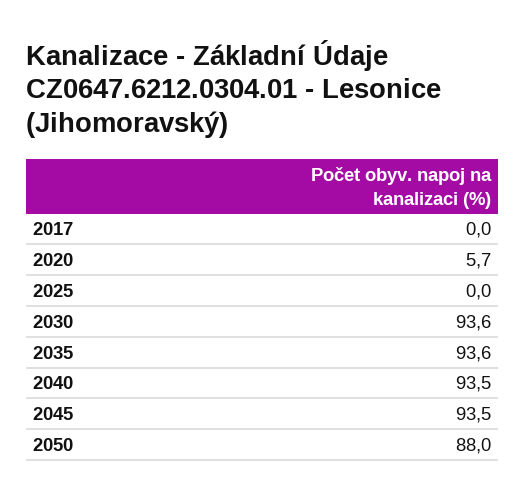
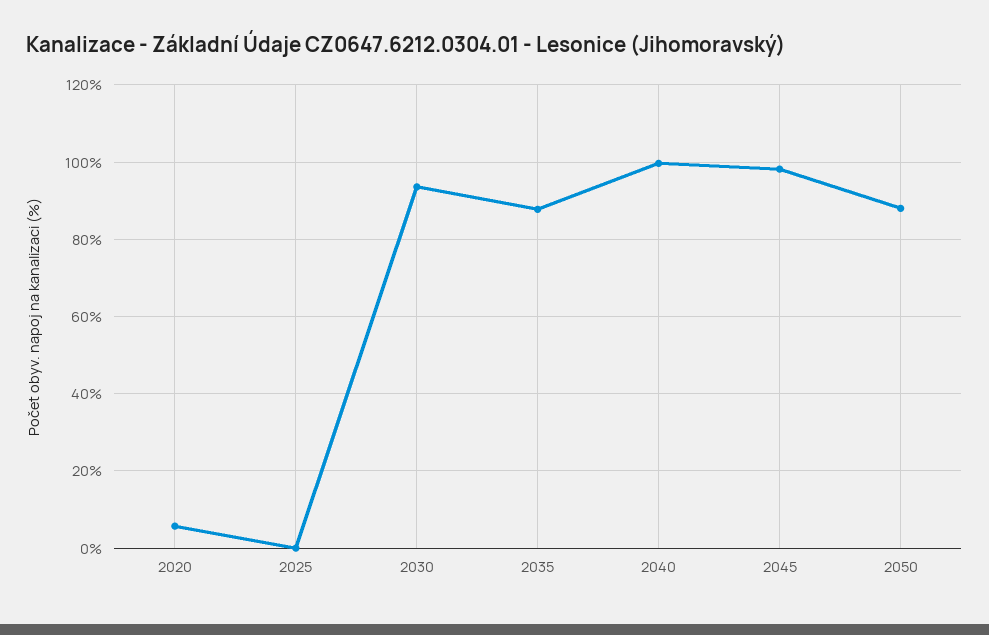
2017: 0 -> none
2035: 93.6 -> 88
2040: 93.5 -> 100
2045: 93.5 -> 98

